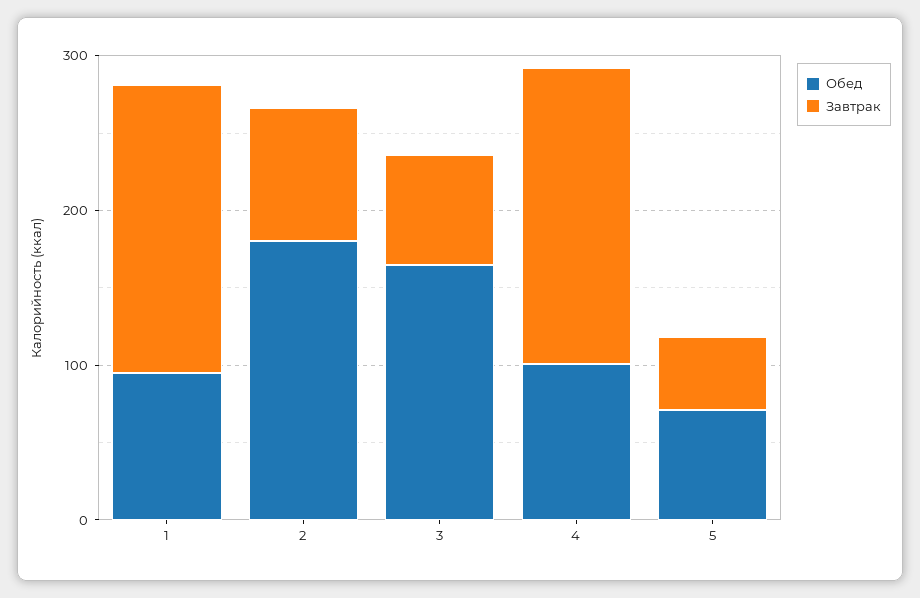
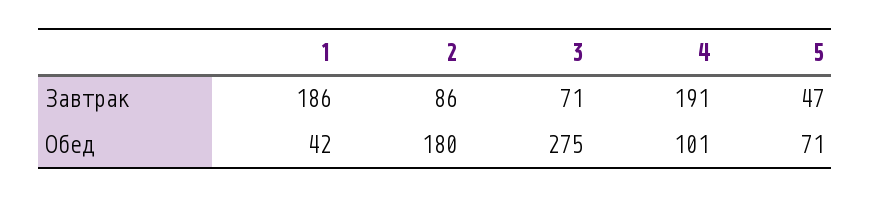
Обед, 1: 100 -> 42
Обед, 3: 160 -> 275

